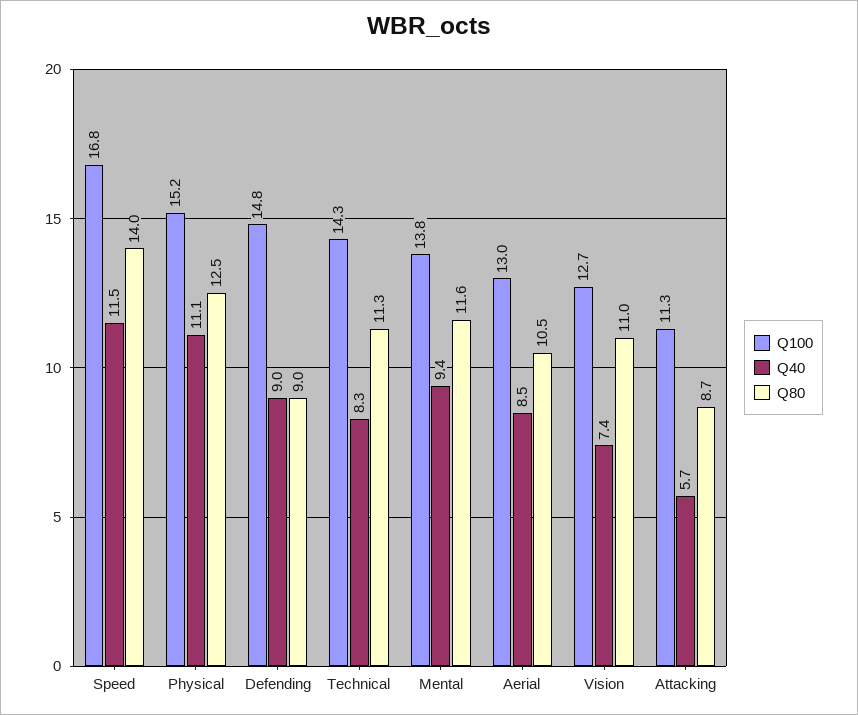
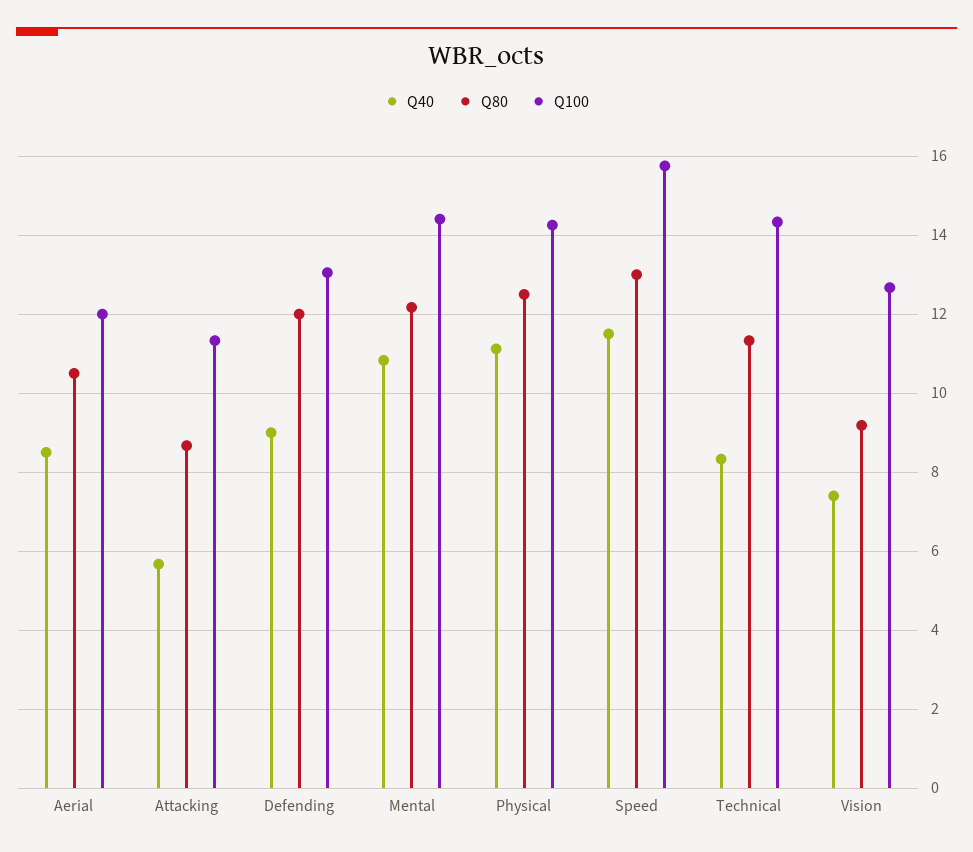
Q100, Speed: 16.8 -> 15.8
Q80, Speed: 14 -> 13
Q100, Physical: 15.2 -> 14.2
Q100, Defending: 14.8 -> 13
Q80, Defending: 9 -> 12
Q100, Mental: 13.8 -> 14.4
Q40, Mental: 9.4 -> 10.8
Q80, Mental: 11.6 -> 12.2
Q100, Aerial: 13 -> 12
Q80, Vision: 11 -> 9.2

